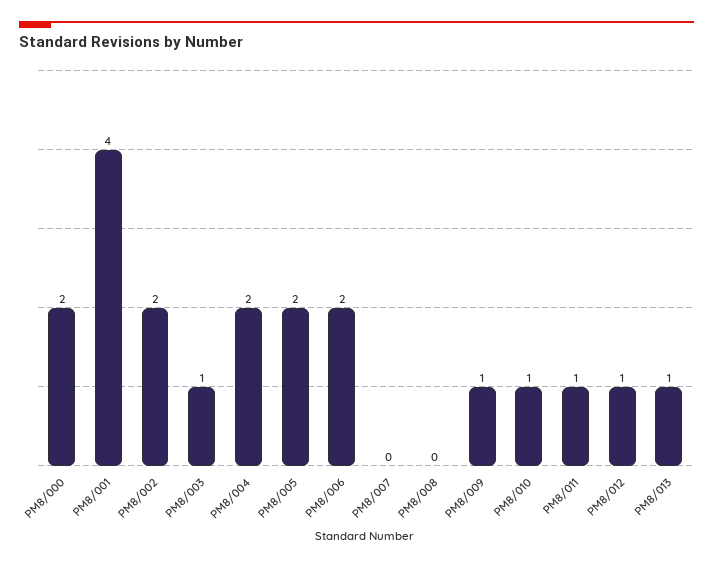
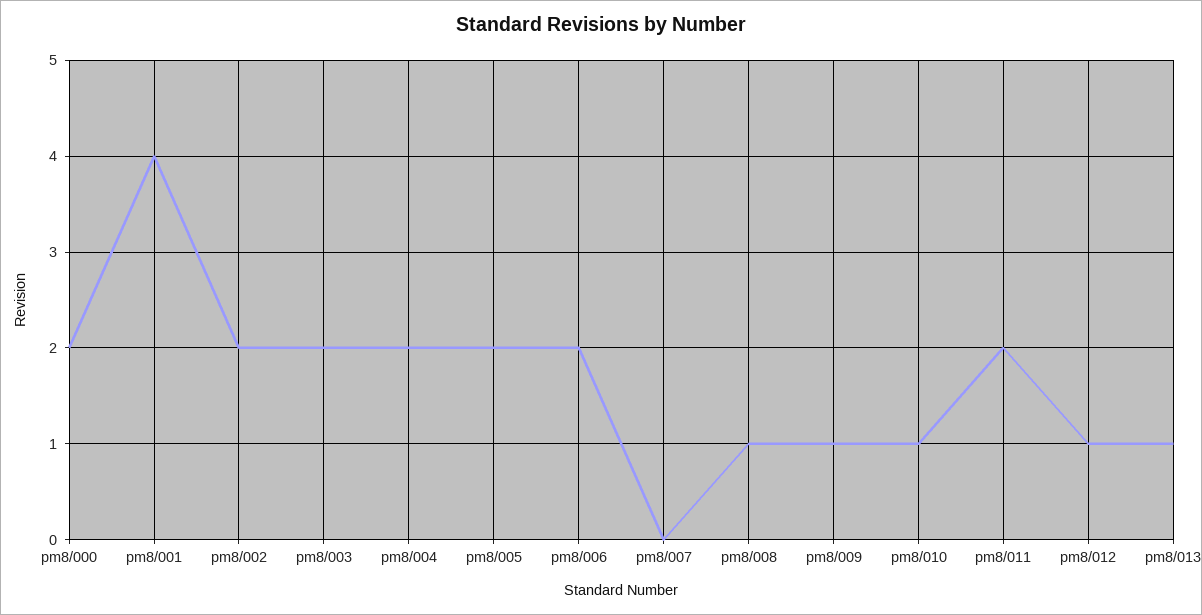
PM8/003: 1 -> 2
PM8/008: 0 -> 1
PM8/011: 1 -> 2

